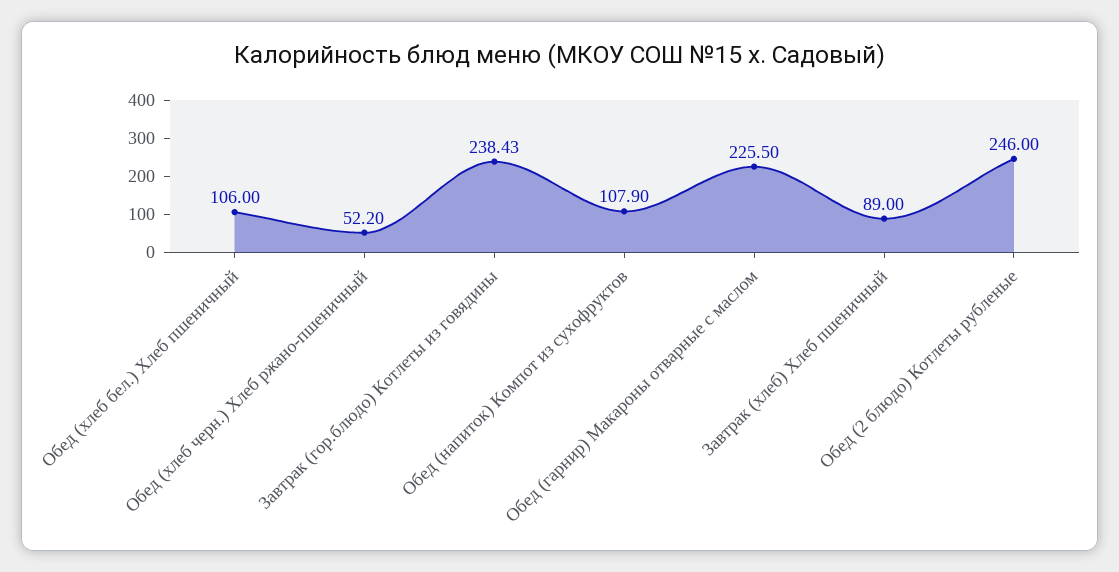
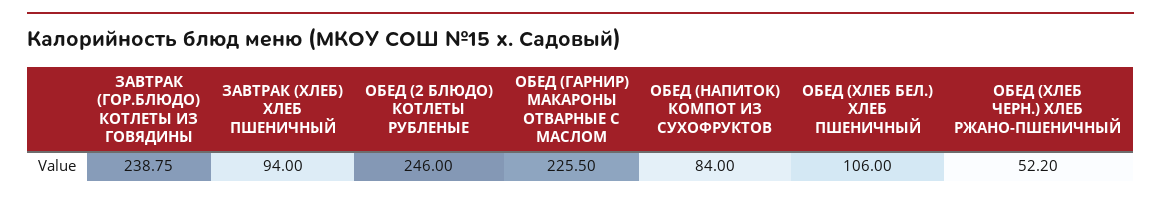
Завтрак (гор.блюдо) Котлеты из говядины: 238.43 -> 238.75
Обед (напиток) Компот из сухофруктов: 107.9 -> 84
Завтрак (хлеб) Хлеб пшеничный: 89 -> 94

